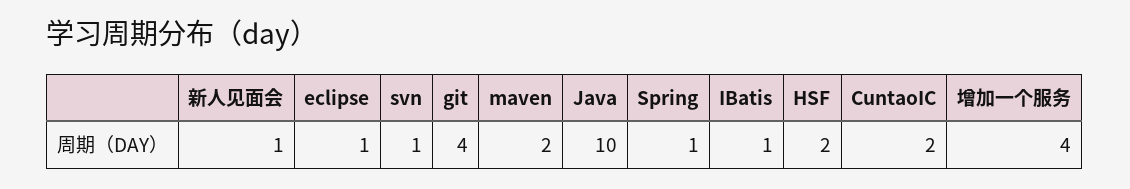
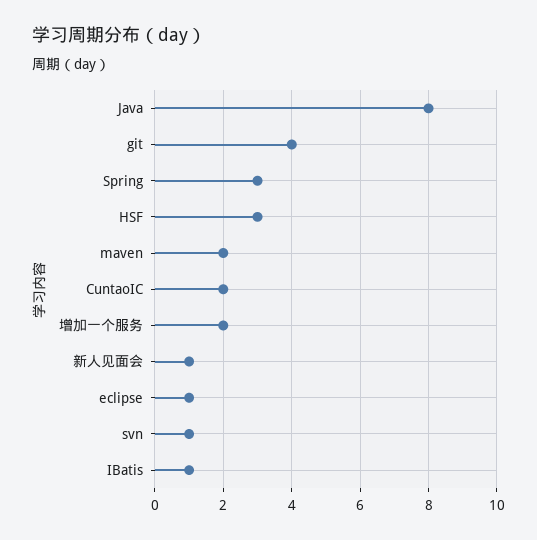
Java: 10 -> 8
Spring: 1 -> 3
HSF: 2 -> 3
增加一个服务: 4 -> 2

